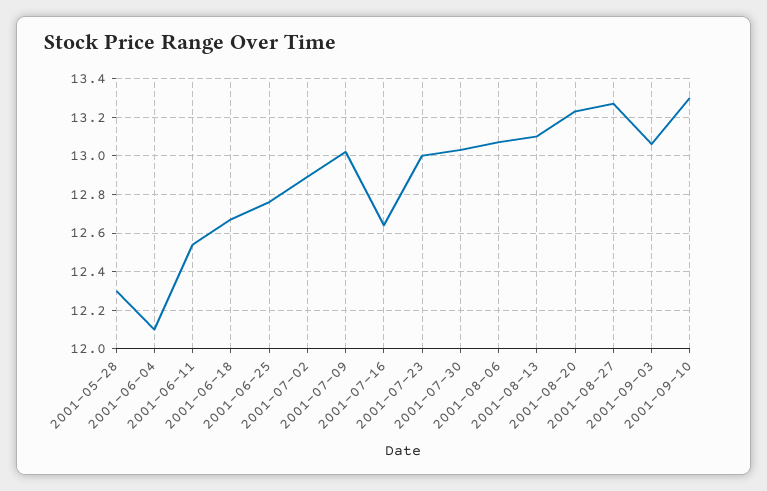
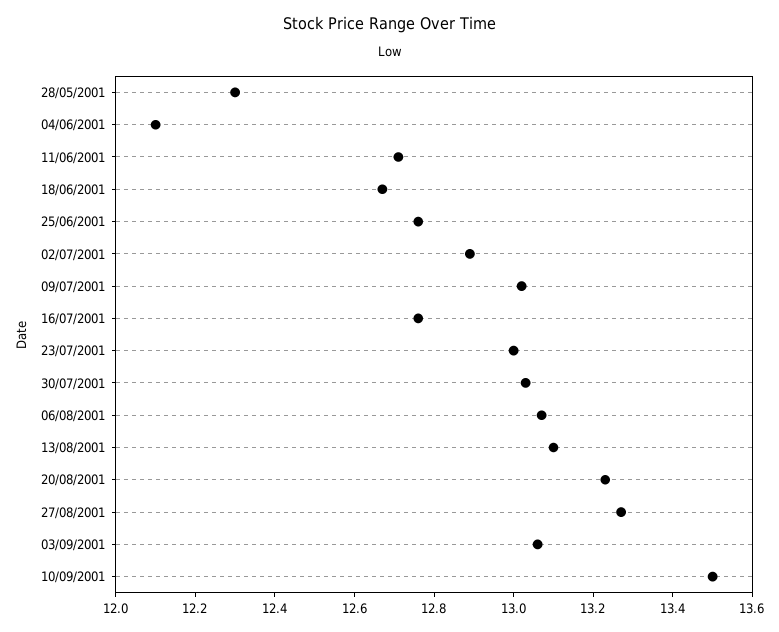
2001-06-11: 12.55 -> 12.7
2001-07-16: 12.65 -> 12.75
2001-09-10: 13.3 -> 13.5

